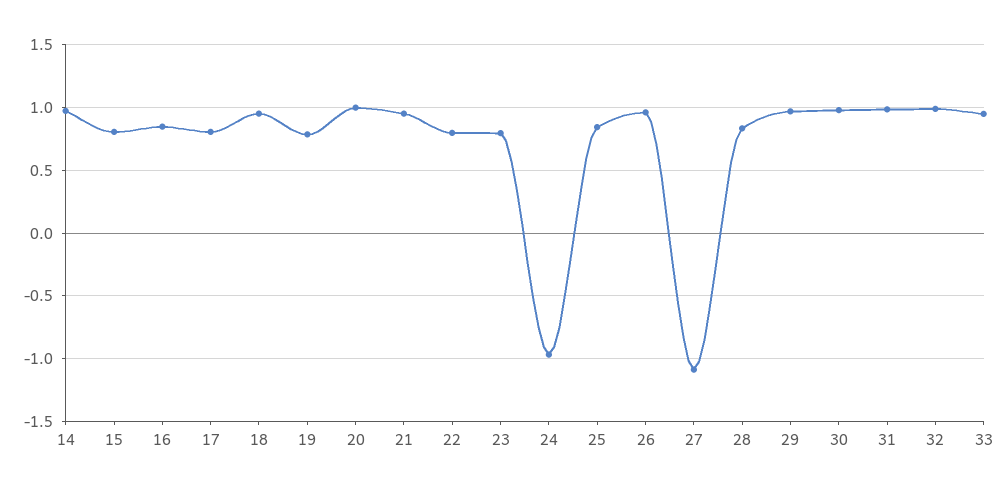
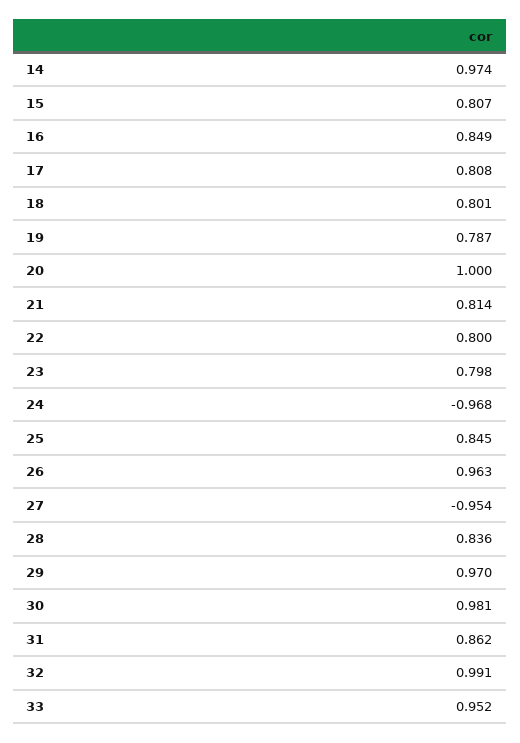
18: 0.95 -> 0.801
21: 0.95 -> 0.814
27: -1.1 -> -0.954
31: 1 -> 0.862

